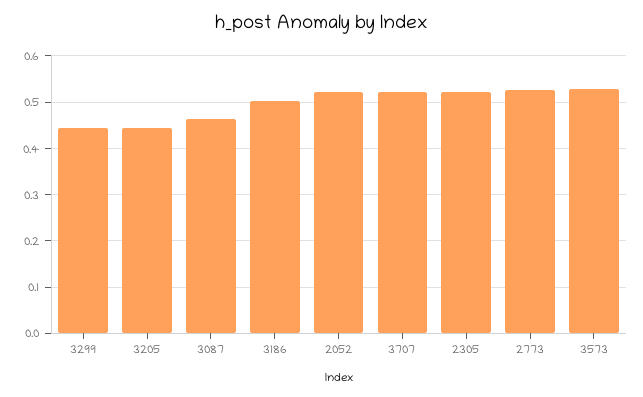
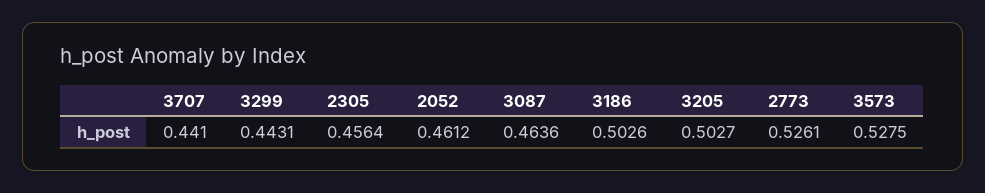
3205: 0.44 -> 0.5027
2052: 0.52 -> 0.4612
3707: 0.52 -> 0.441
2305: 0.52 -> 0.4564

